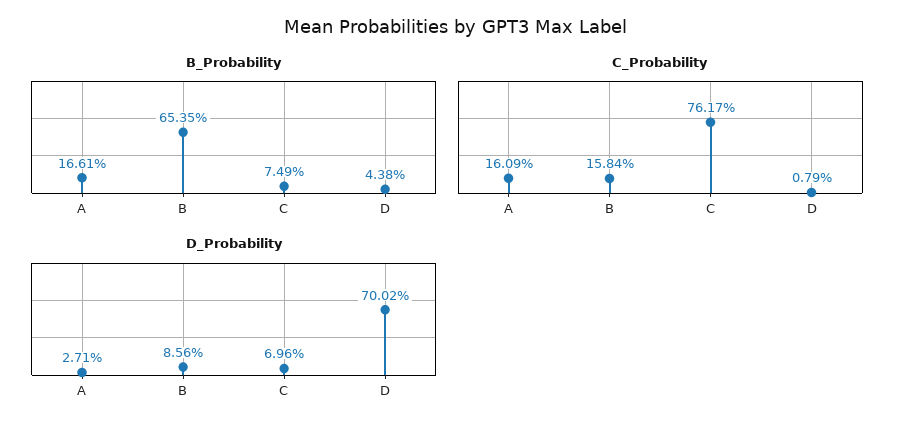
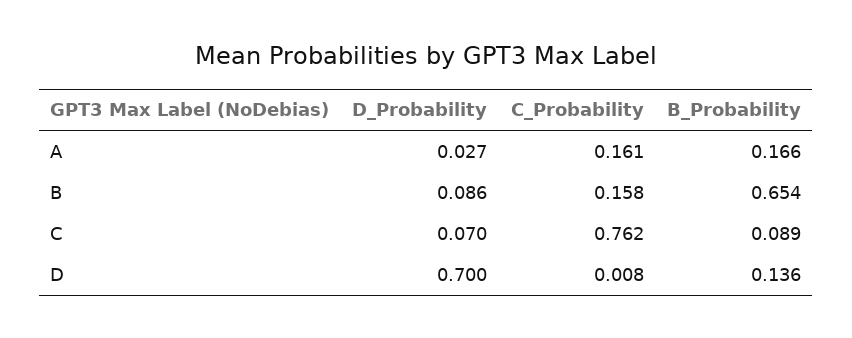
B_Probability, C: 0.0749 -> 0.089
B_Probability, D: 0.0438 -> 0.136

